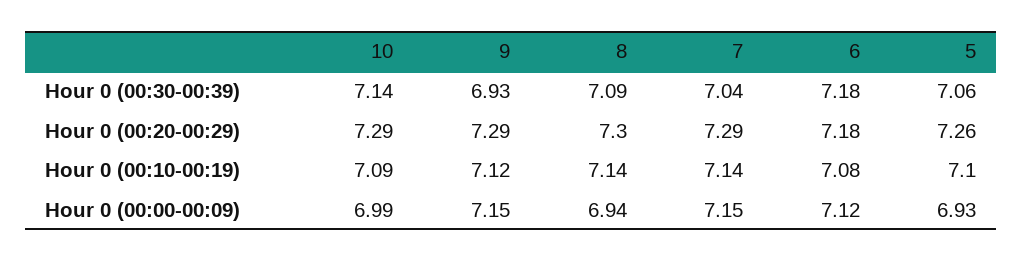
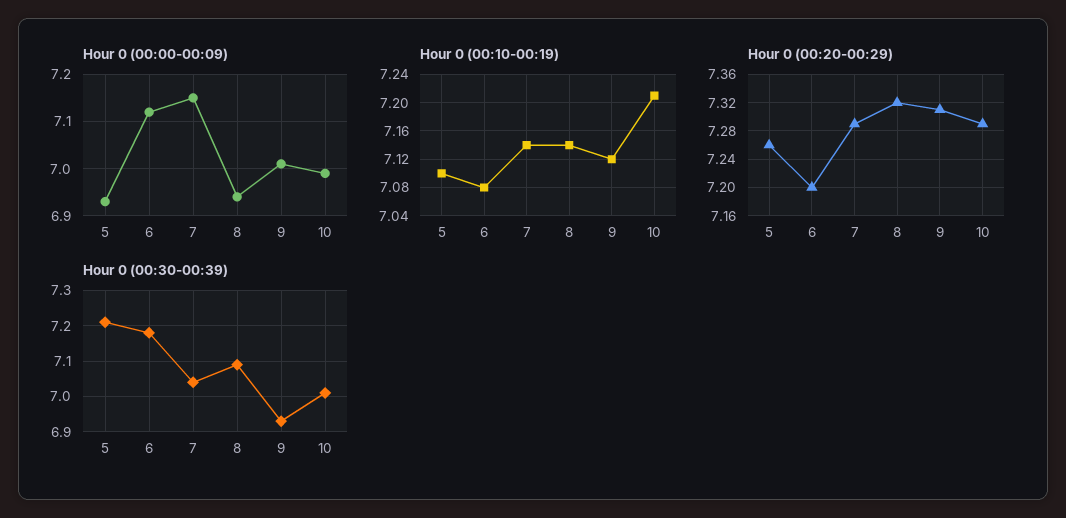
Hour 0 (00:30-00:39), 10: 7.14 -> 7
Hour 0 (00:30-00:39), 5: 7.06 -> 7.2
Hour 0 (00:20-00:29), 9: 7.29 -> 7.31
Hour 0 (00:20-00:29), 8: 7.3 -> 7.32
Hour 0 (00:20-00:29), 6: 7.18 -> 7.2
Hour 0 (00:10-00:19), 10: 7.09 -> 7.21
Hour 0 (00:00-00:09), 9: 7.15 -> 7

